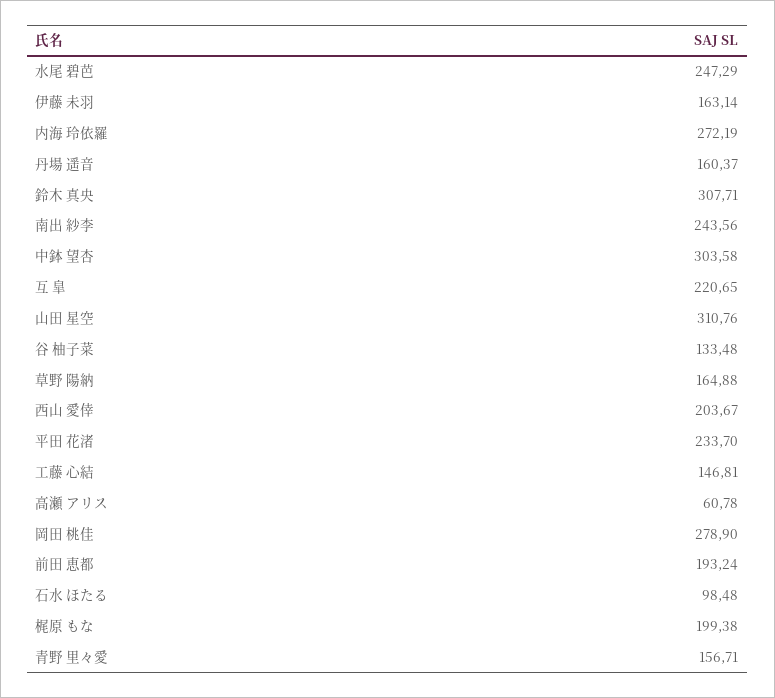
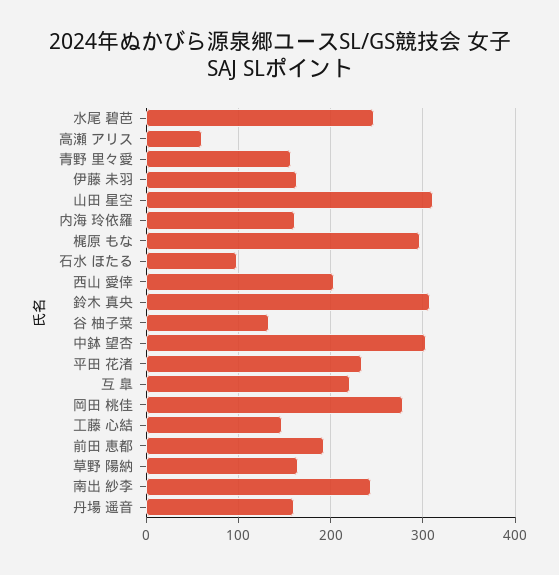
内海 玲依羅: 272.19 -> 160
梶原 もな: 199.38 -> 300

